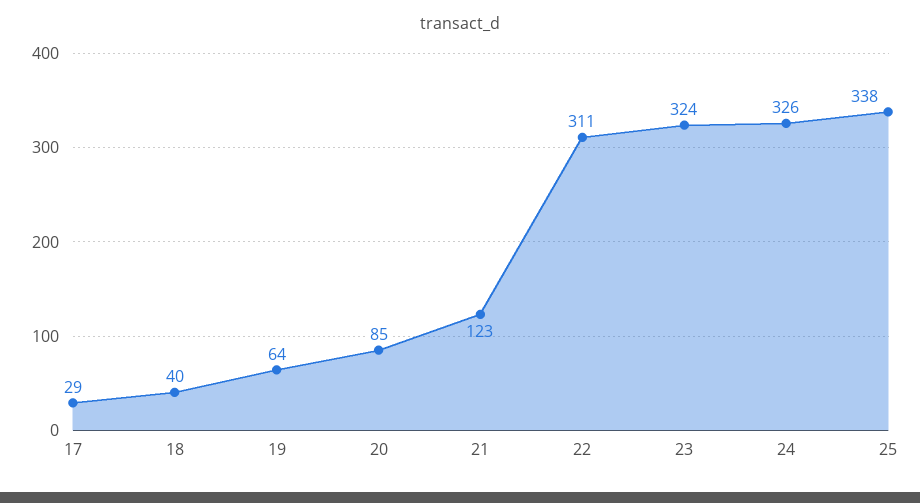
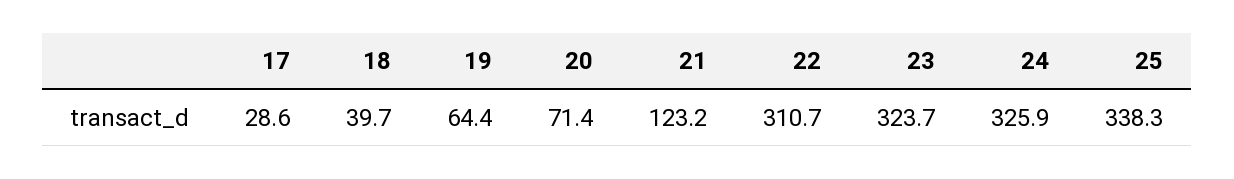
20: 85 -> 71.4

